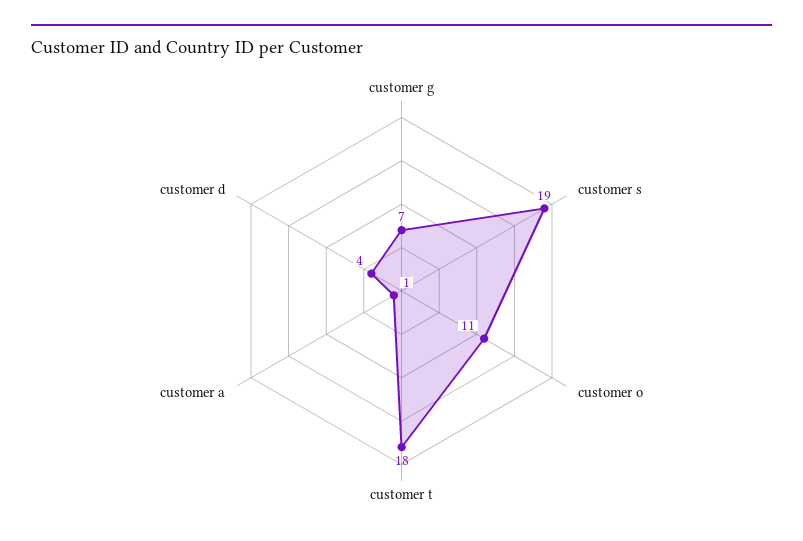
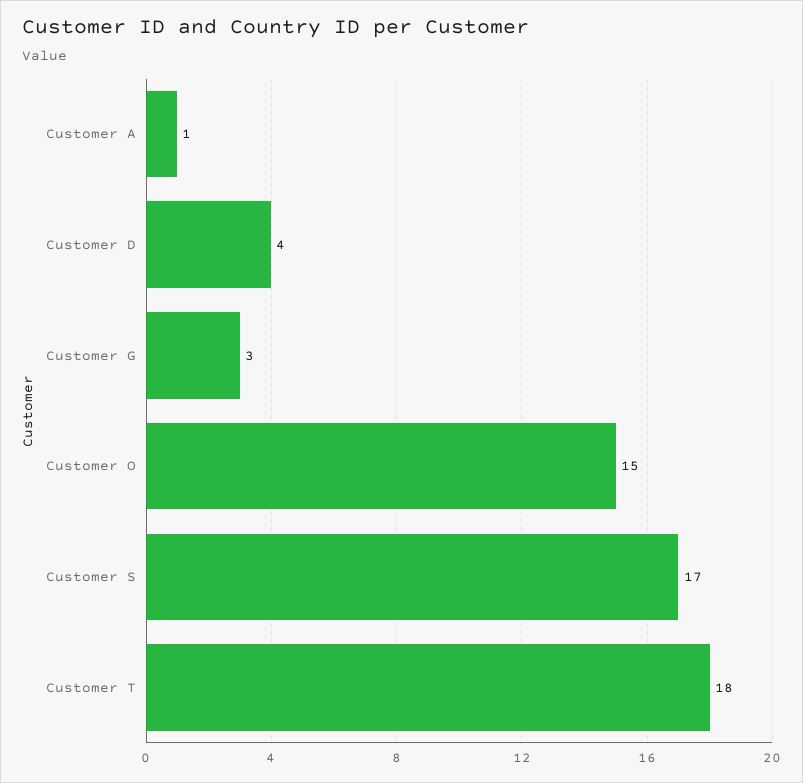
customer g: 7 -> 3
customer s: 19 -> 17
customer o: 11 -> 15

